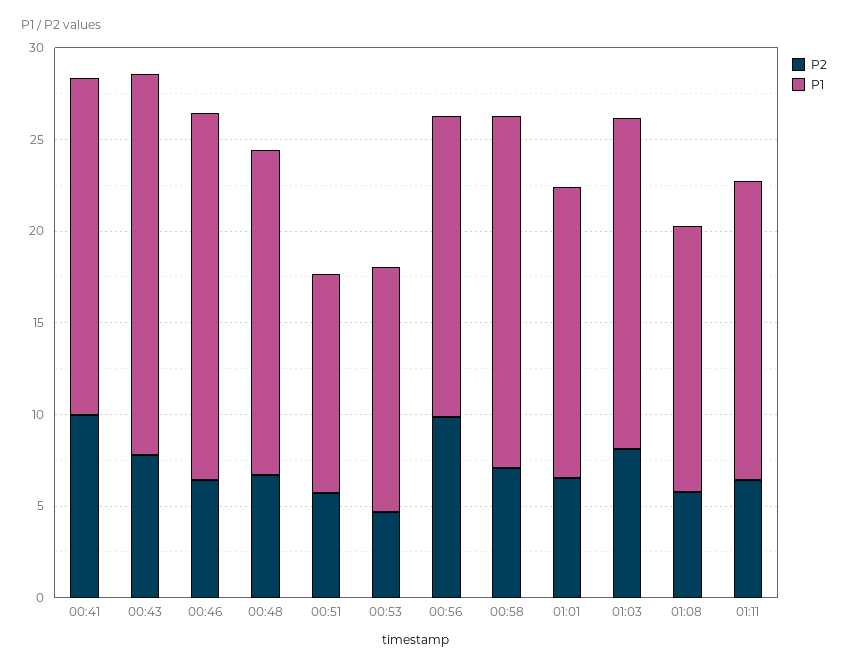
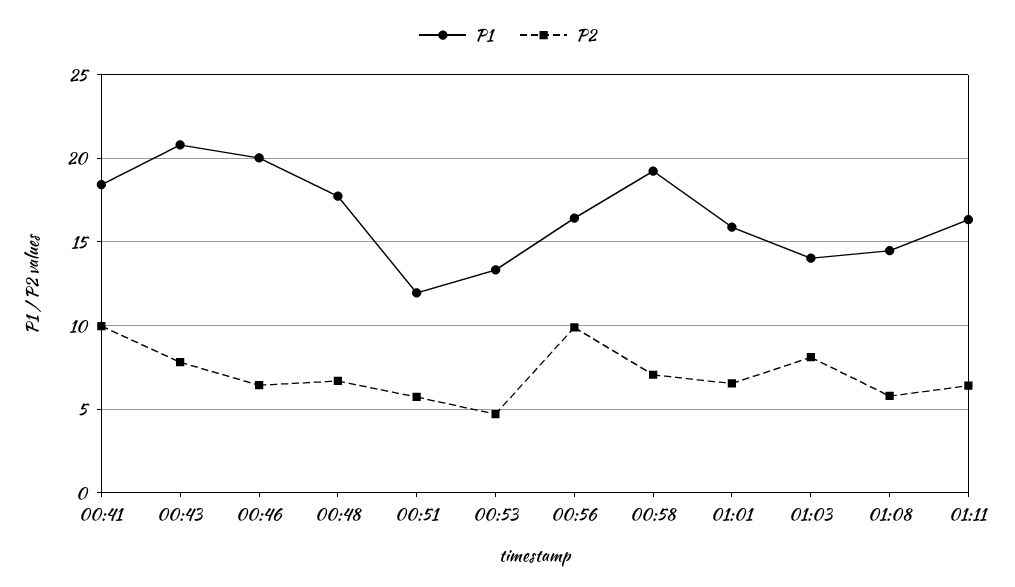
P1, 01:03: 18 -> 14

